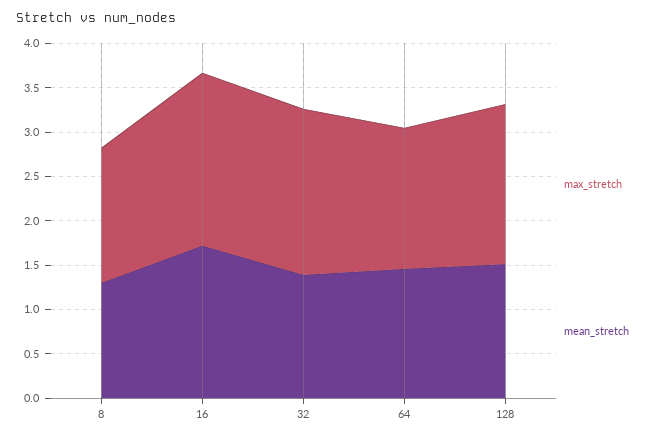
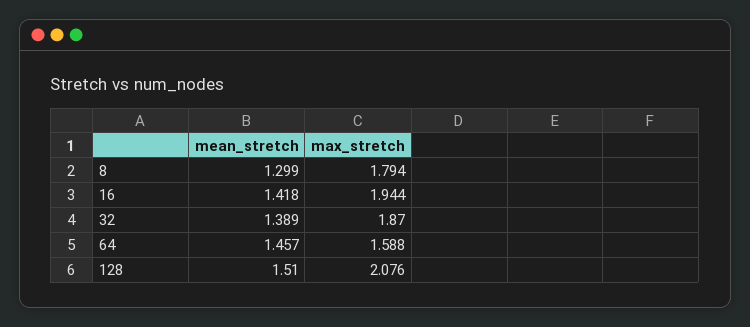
max_stretch, 8: 1.5 -> 1.794
mean_stretch, 16: 1.7 -> 1.418
max_stretch, 128: 1.8 -> 2.076

